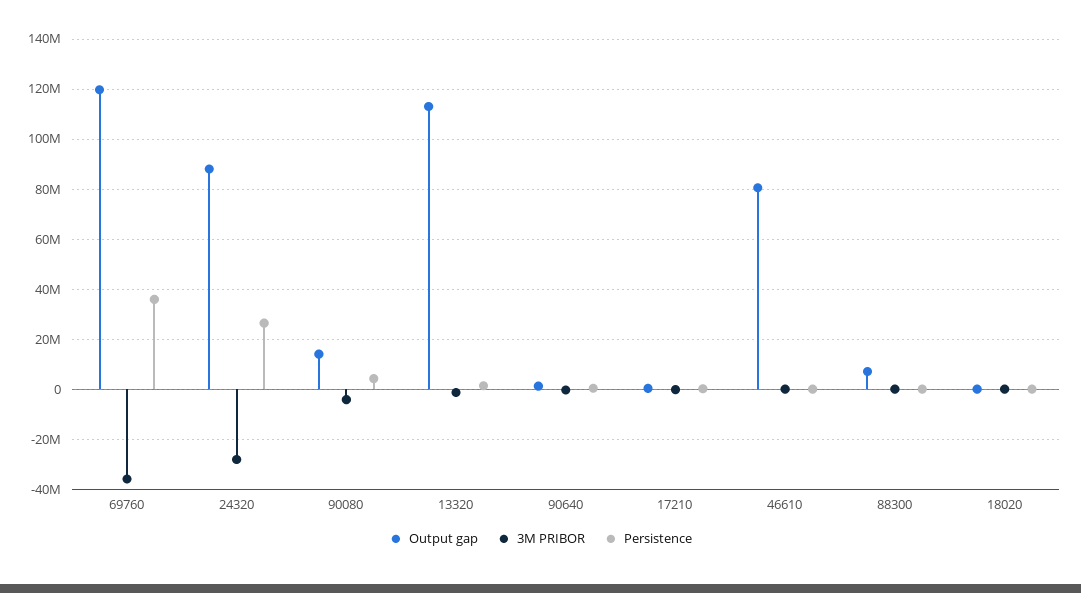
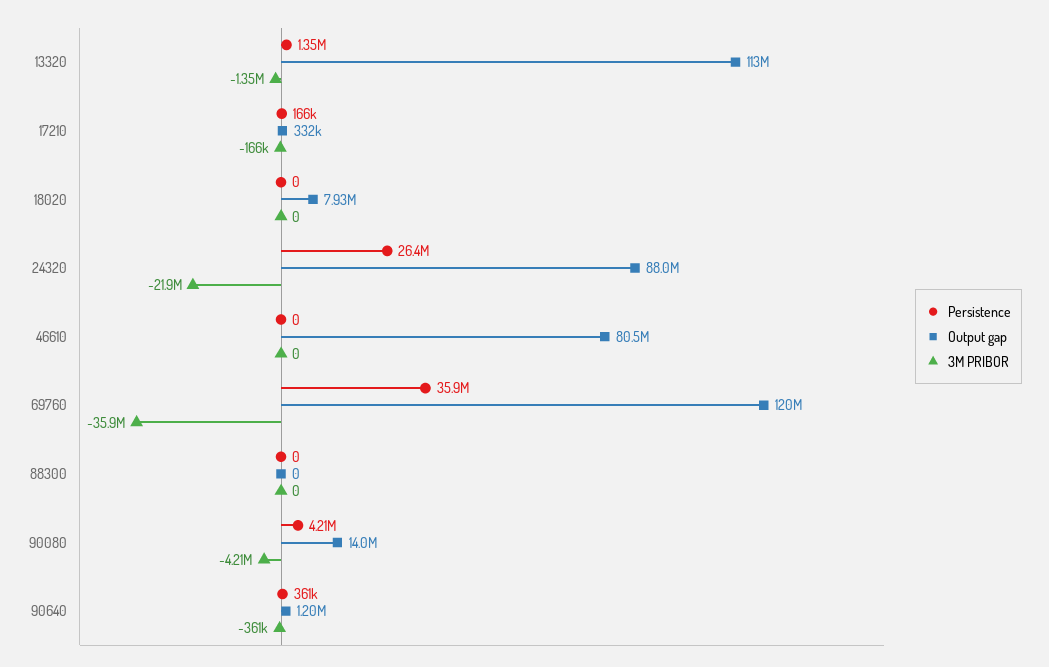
3M PRIBOR, 24320: -27500000 -> -21900000
Output gap, 88300: 7500000 -> 0
Output gap, 18020: 0 -> 7930000

